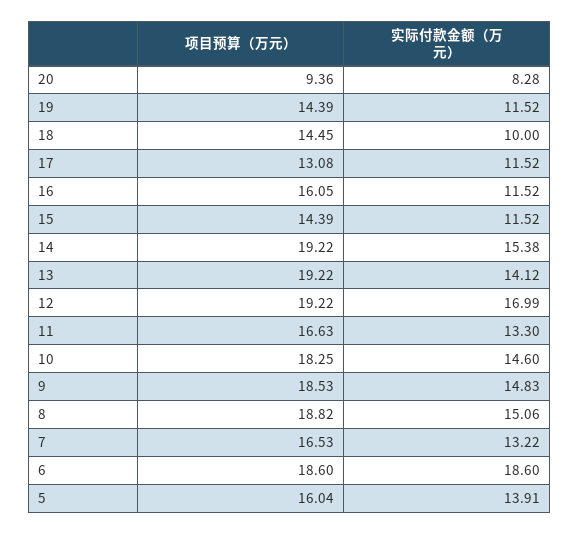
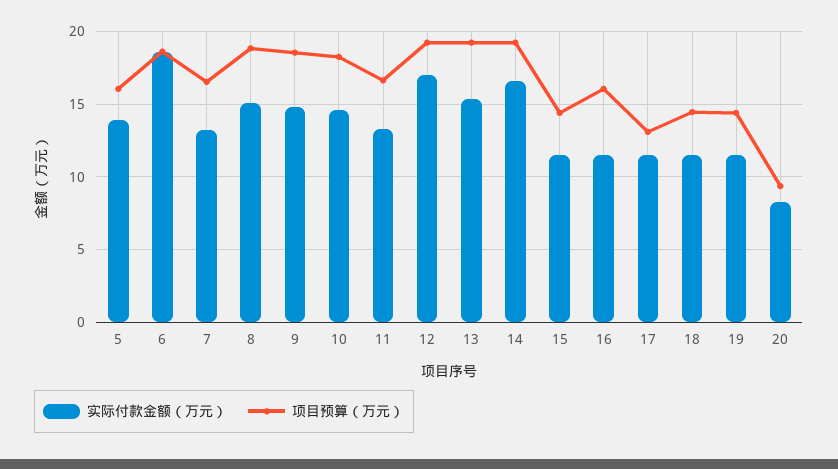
实际付款金额（万元）, 18: 10 -> 11.5
实际付款金额（万元）, 14: 15.38 -> 16.5
实际付款金额（万元）, 13: 14.12 -> 15.5

